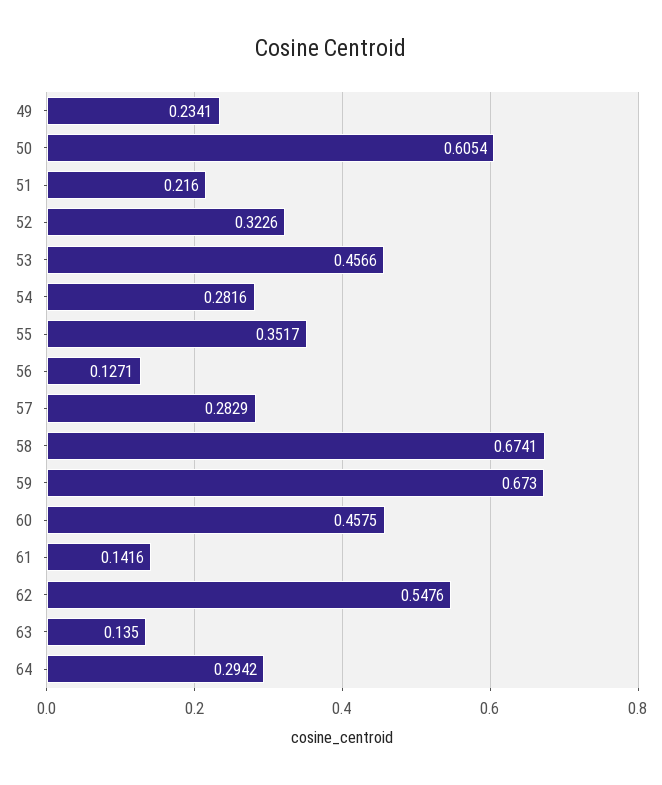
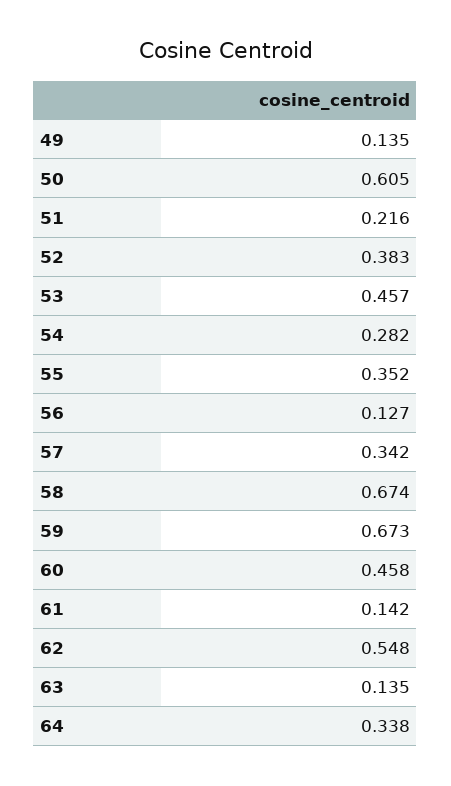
49: 0.2341 -> 0.135
52: 0.3226 -> 0.383
57: 0.2829 -> 0.342
64: 0.2942 -> 0.338

